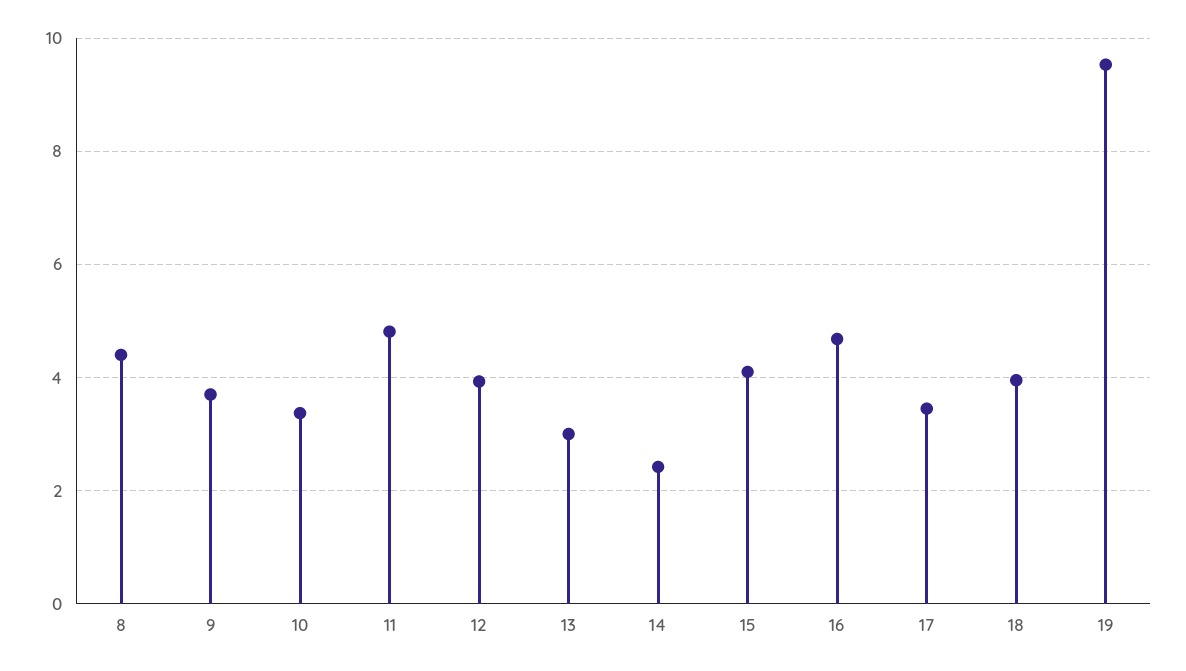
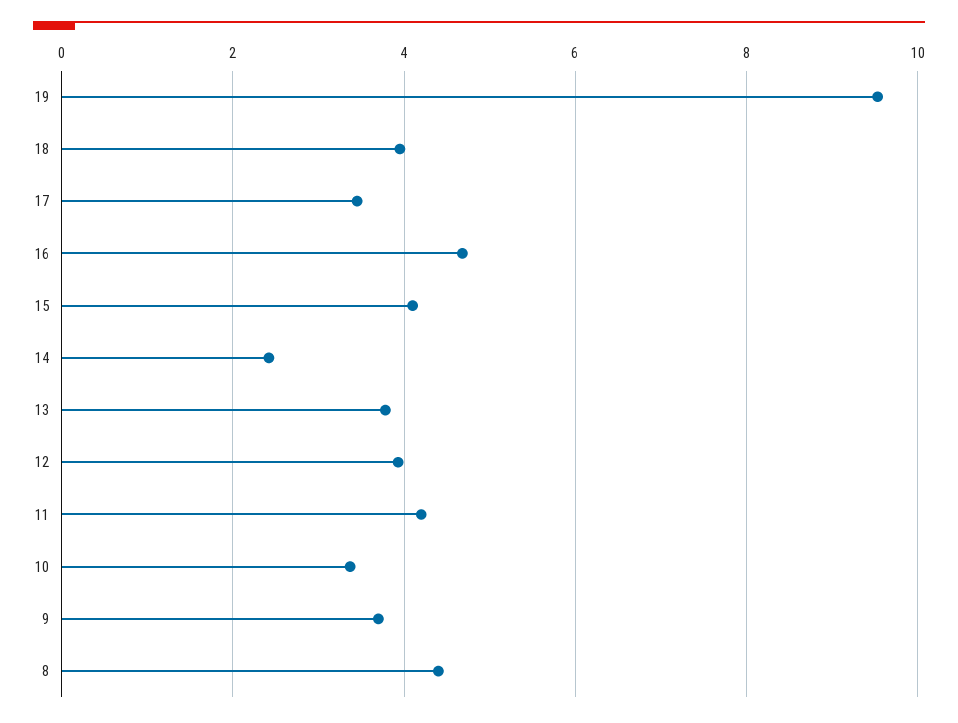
11: 4.8 -> 4.2
13: 3 -> 3.8

